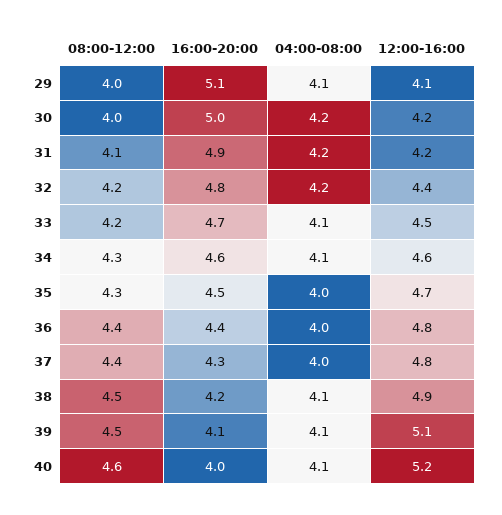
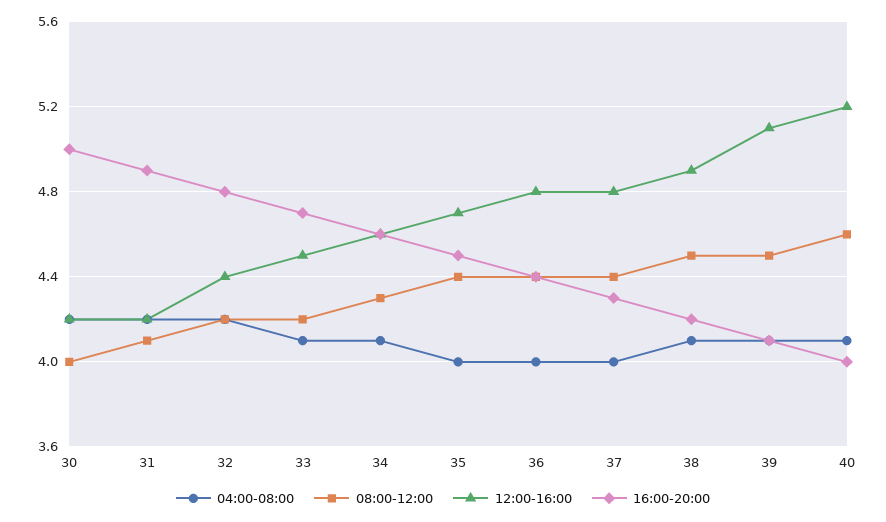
08:00-12:00, 29: 4 -> none
16:00-20:00, 29: 5.1 -> none
04:00-08:00, 29: 4.1 -> none
12:00-16:00, 29: 4.1 -> none
08:00-12:00, 35: 4.3 -> 4.4

